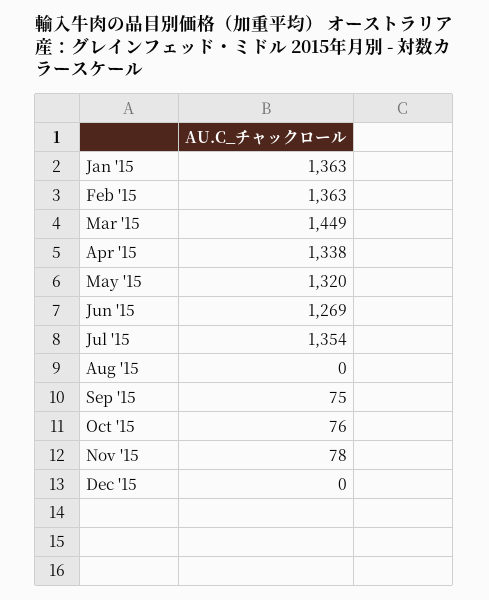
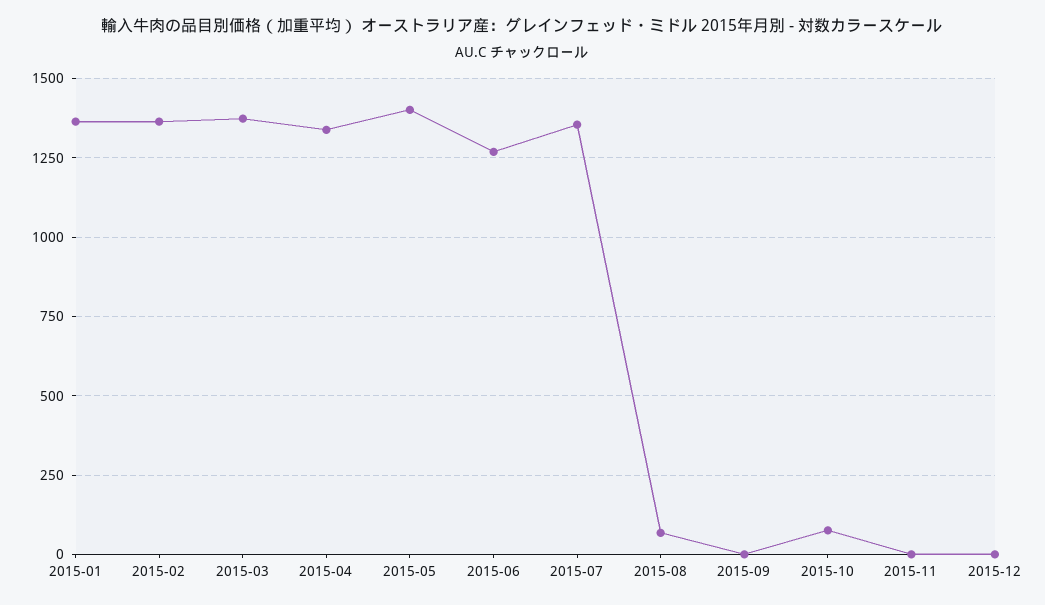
Mar '15: 1449 -> 1375
May '15: 1320 -> 1400
Aug '15: 0 -> 75
Sep '15: 75 -> 0
Nov '15: 78 -> 0

